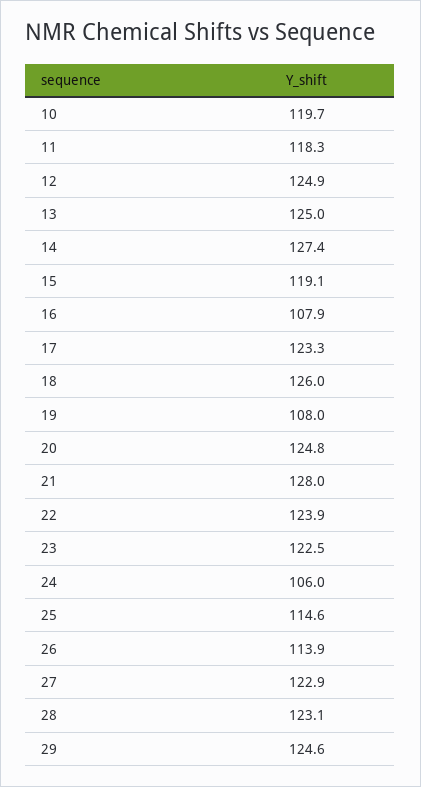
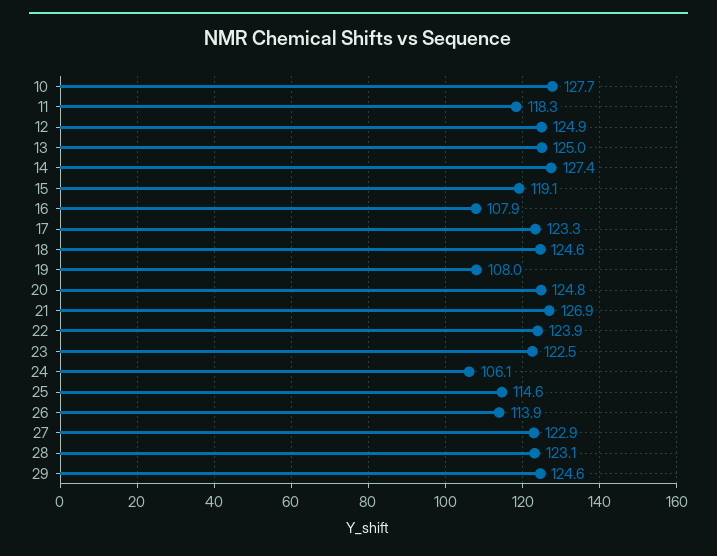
10: 119.7 -> 127.7
18: 126 -> 124.6
21: 128 -> 126.9
24: 106 -> 106.1

